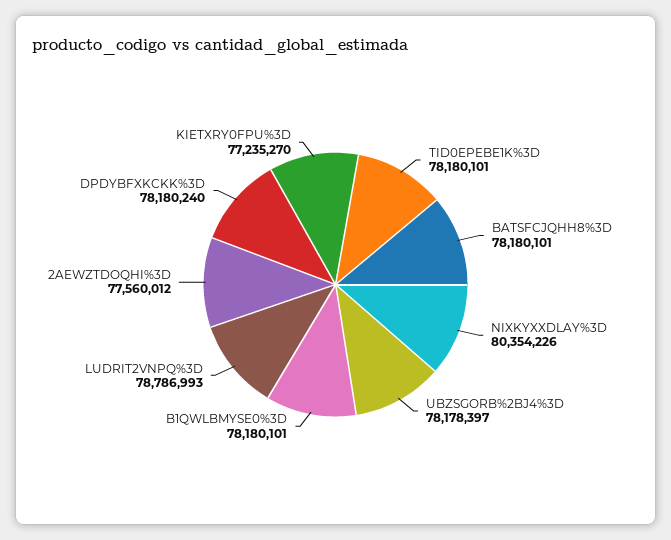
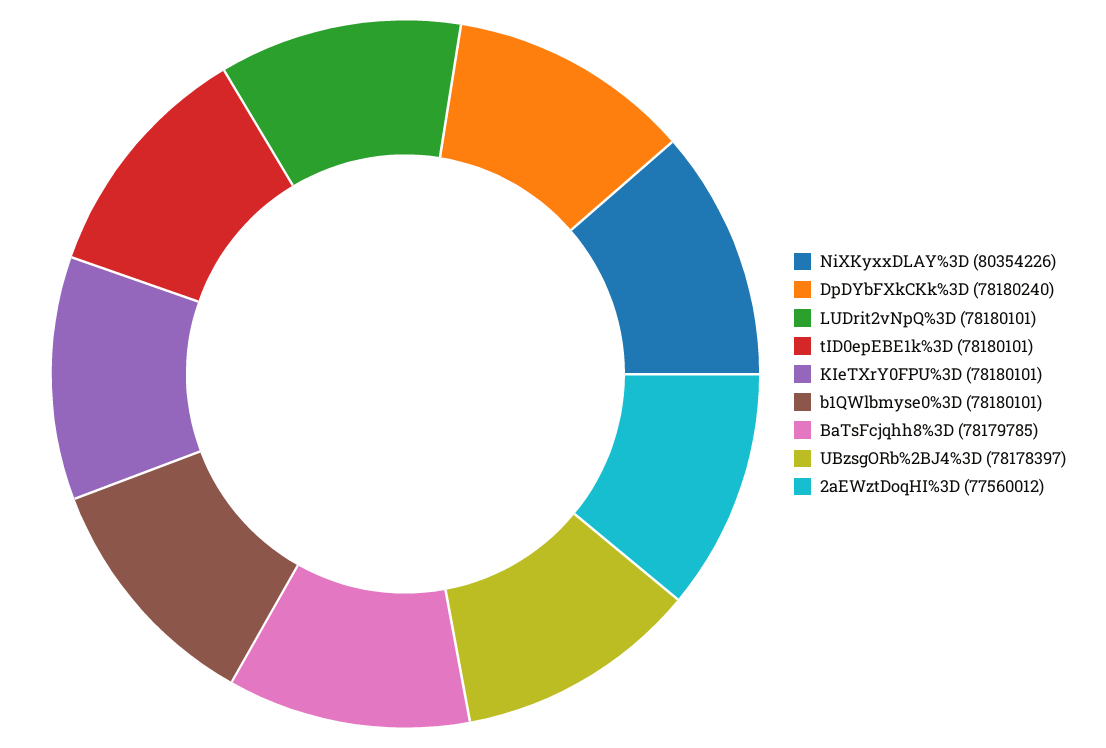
BATSFCJQHH8%3D: 78180101 -> 78179785
LUDRIT2VNPQ%3D: 78786993 -> 78180101
KIETXRY0FPU%3D: 77235270 -> 78180101

